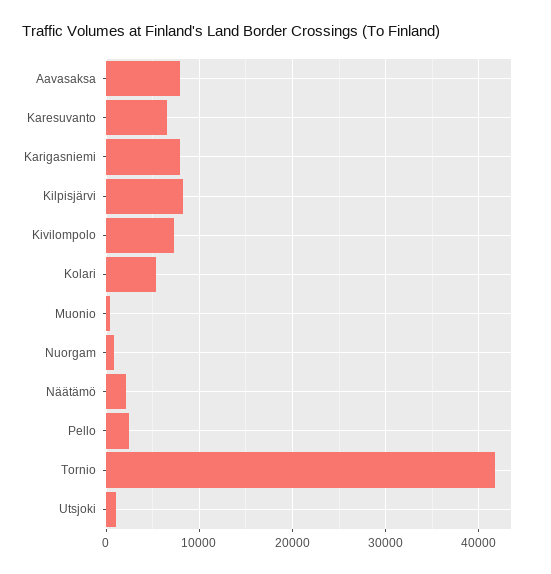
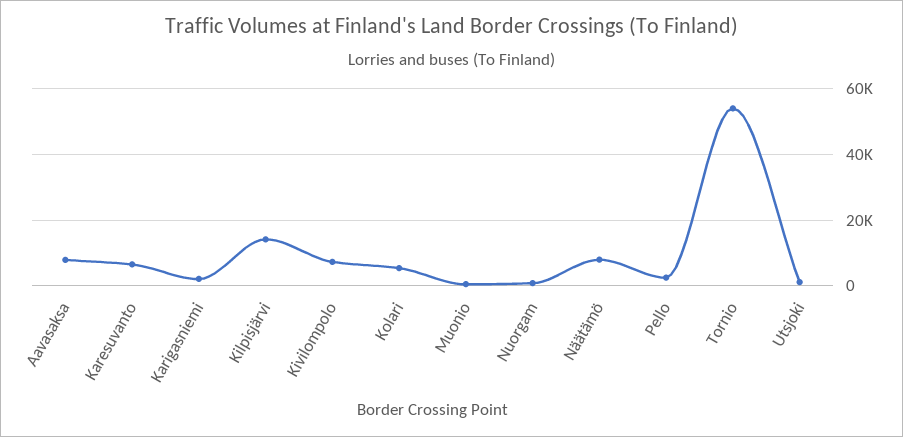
Karigasniemi: 8000 -> 2000
Kilpisjärvi: 8000 -> 14000
Näätämö: 2000 -> 8000
Tornio: 42000 -> 54000

